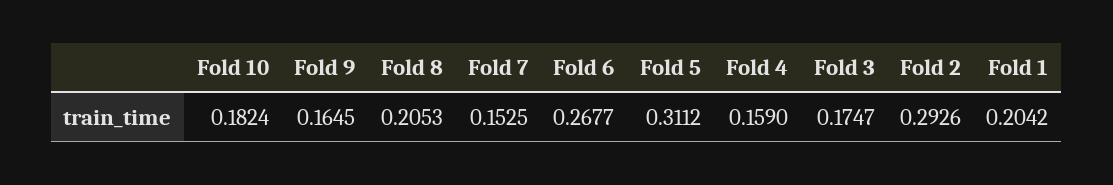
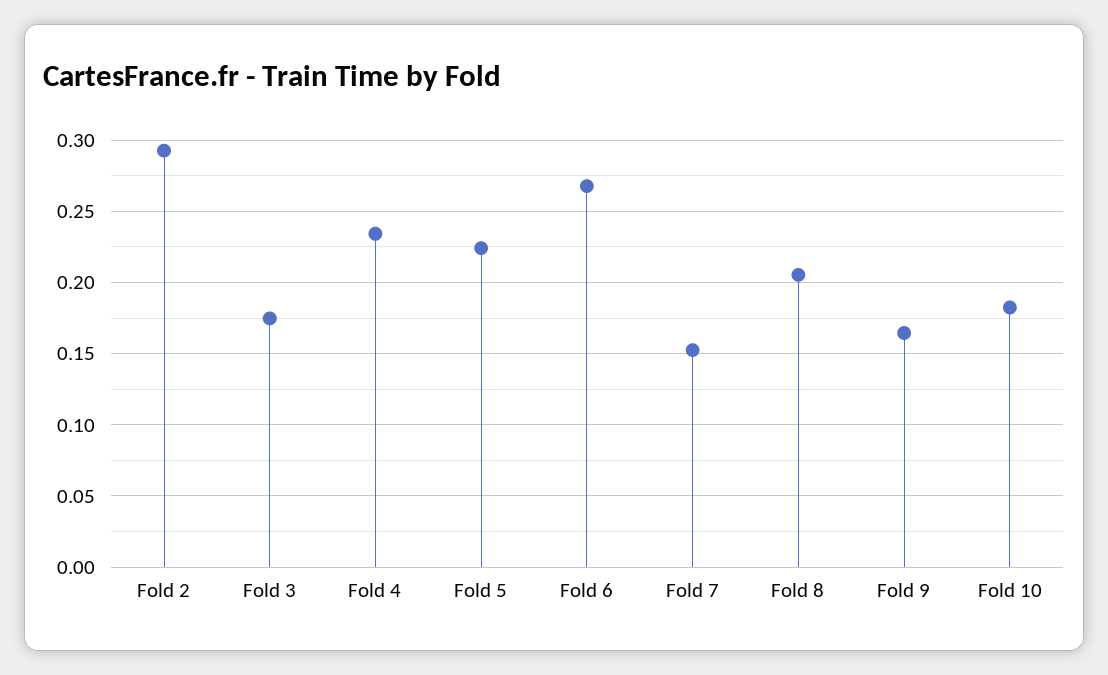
Fold 5: 0.3112 -> 0.225
Fold 4: 0.159 -> 0.235
Fold 1: 0.2042 -> none

